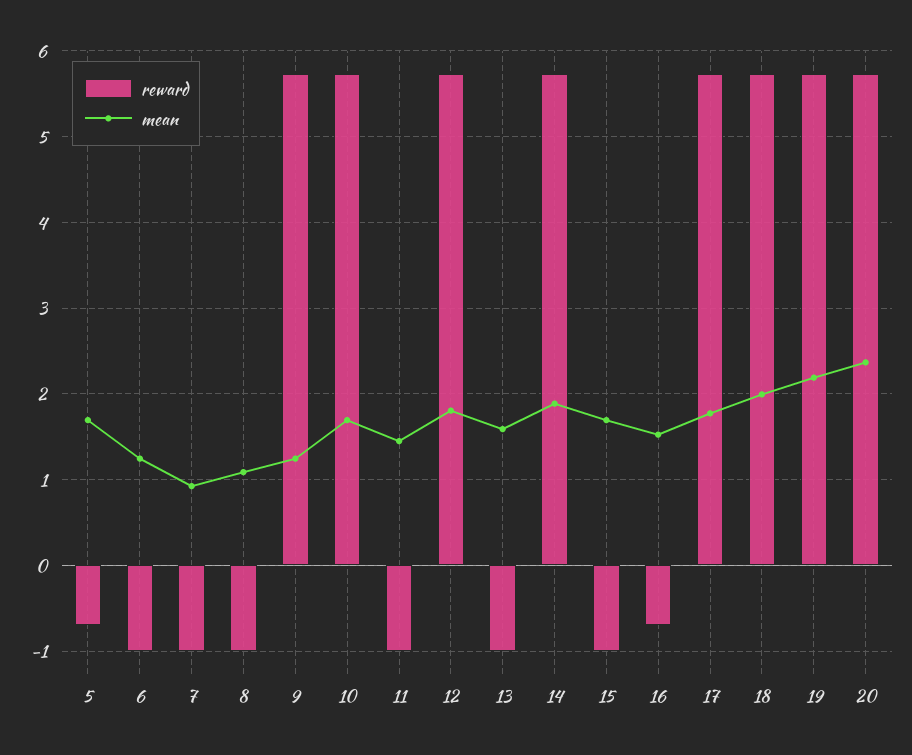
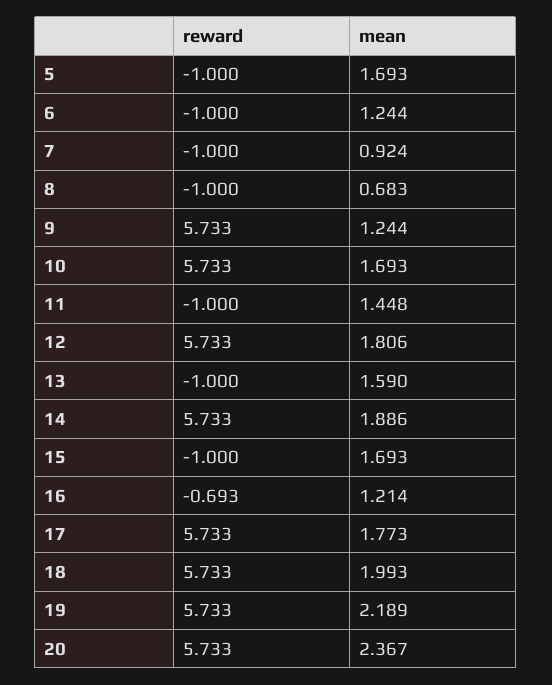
reward, 5: -0.7 -> -1
mean, 8: 1.1 -> 0.683
mean, 16: 1.5 -> 1.214

